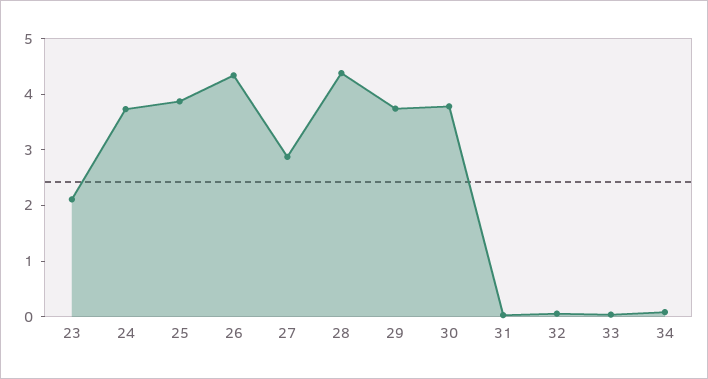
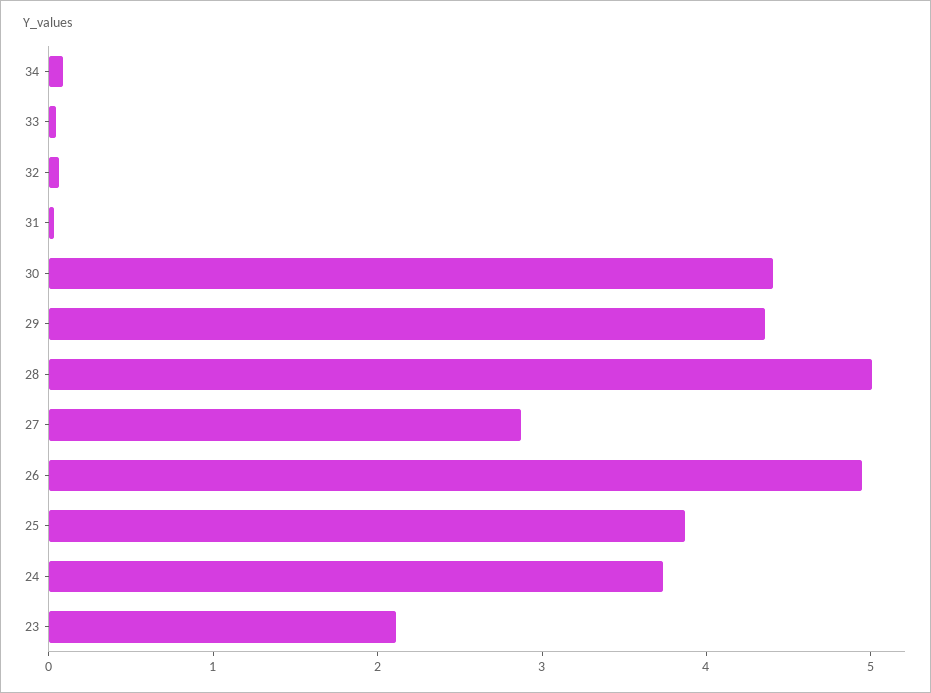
26: 4.4 -> 5
28: 4.4 -> 5
29: 3.8 -> 4.4
30: 3.8 -> 4.4

